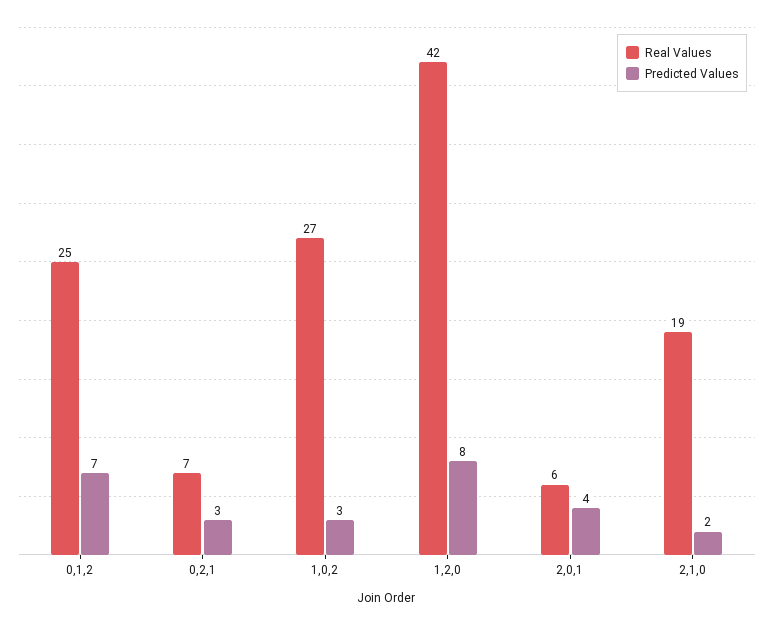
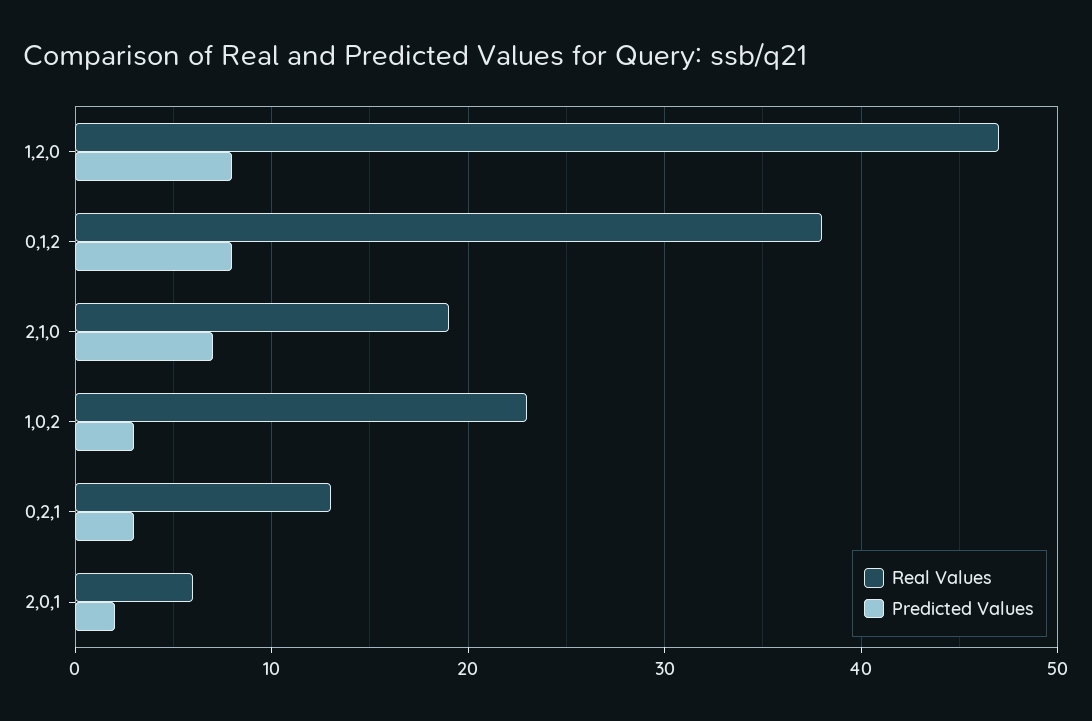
Real Values, 0,1,2: 25 -> 38
Predicted Values, 0,1,2: 7 -> 8
Real Values, 0,2,1: 7 -> 13
Real Values, 1,0,2: 27 -> 23
Real Values, 1,2,0: 42 -> 47
Predicted Values, 2,0,1: 4 -> 2
Predicted Values, 2,1,0: 2 -> 7

